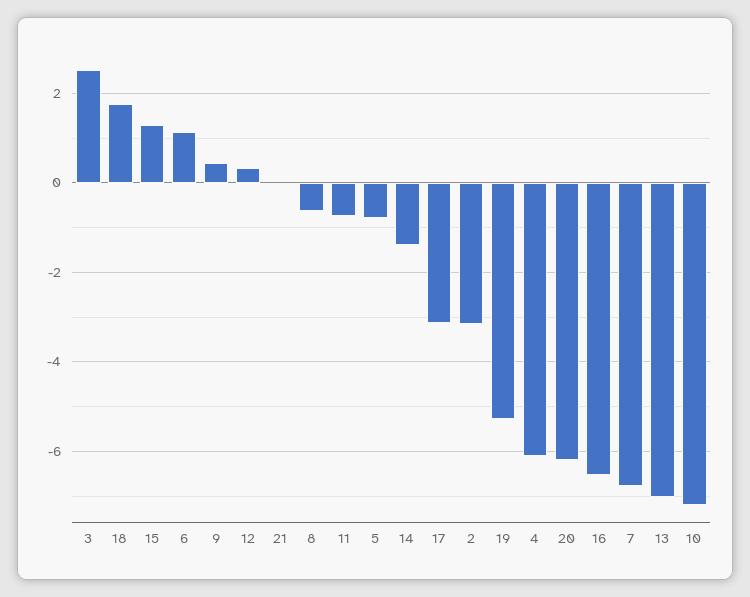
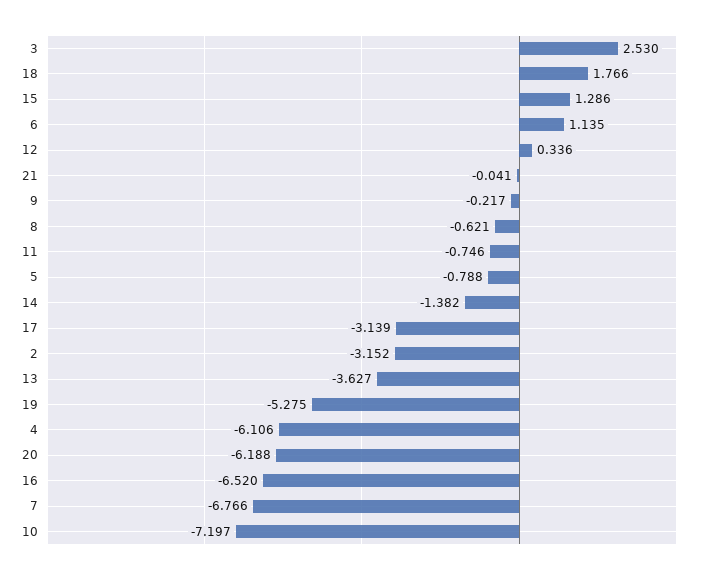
9: 0.4 -> -0.217
13: -7 -> -3.627

